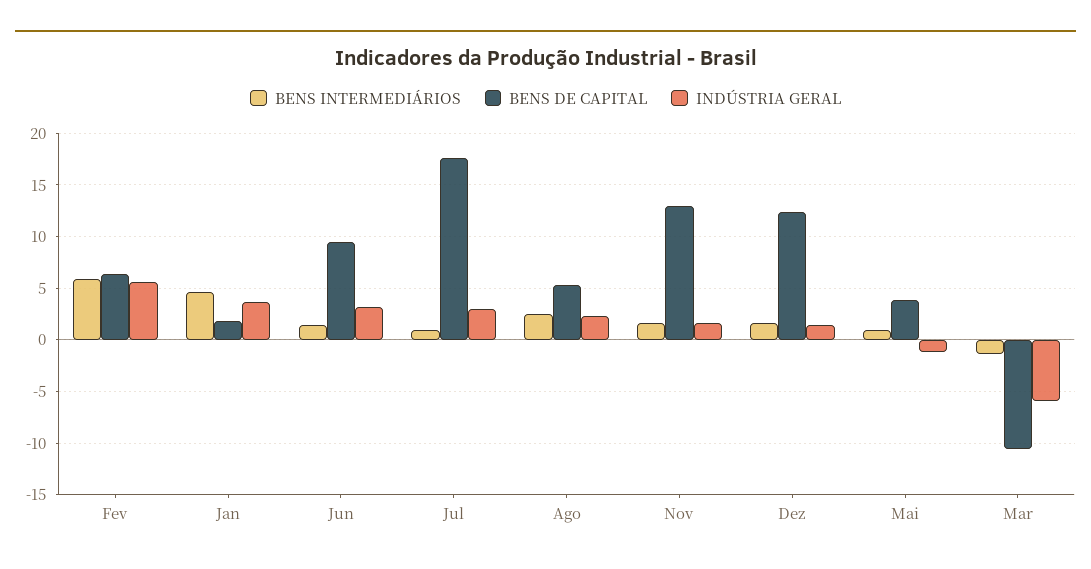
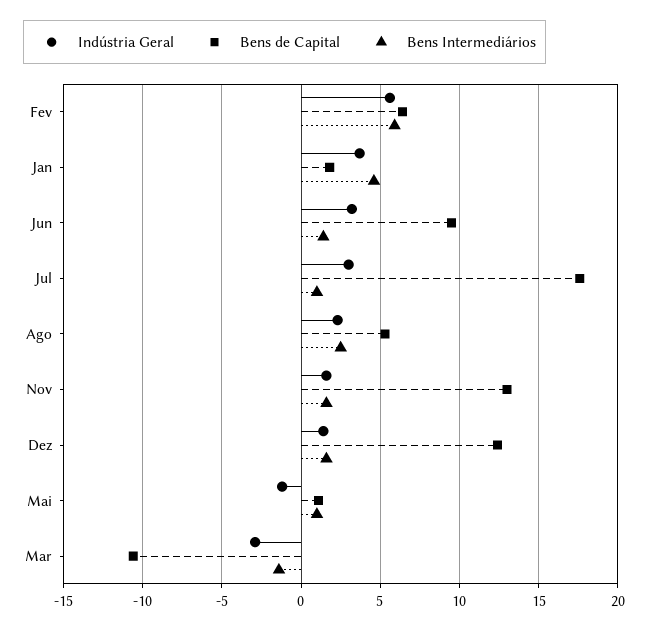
BENS DE CAPITAL, Mai: 4 -> 1
INDÚSTRIA GERAL, Mar: -6 -> -3

